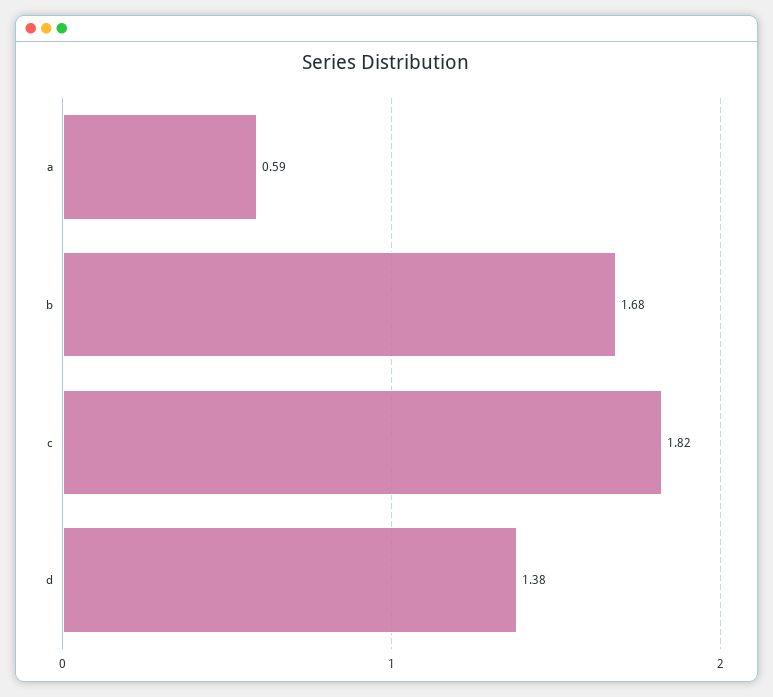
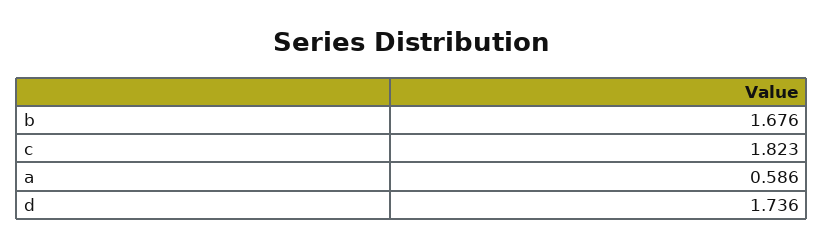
d: 1.38 -> 1.736

